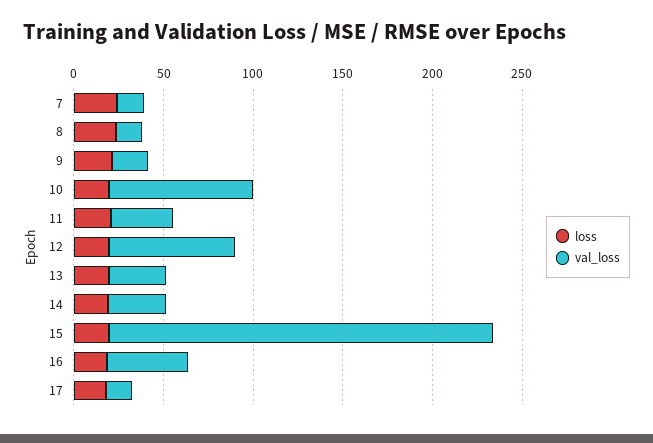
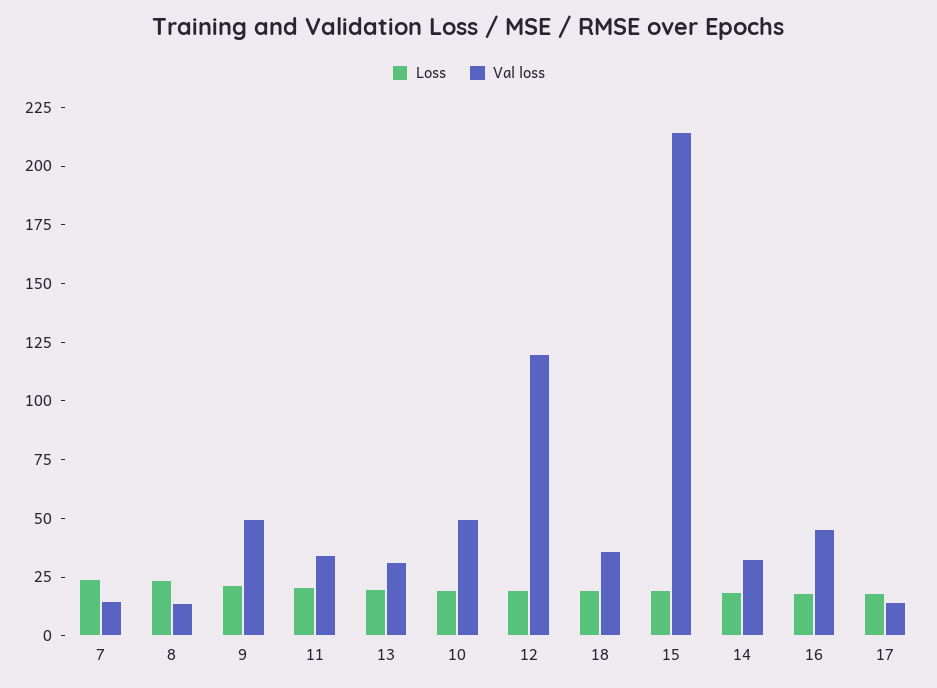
val_loss, 9: 20 -> 50
val_loss, 10: 80 -> 50
val_loss, 12: 70 -> 120
loss, 18: none -> 20
val_loss, 18: none -> 35

